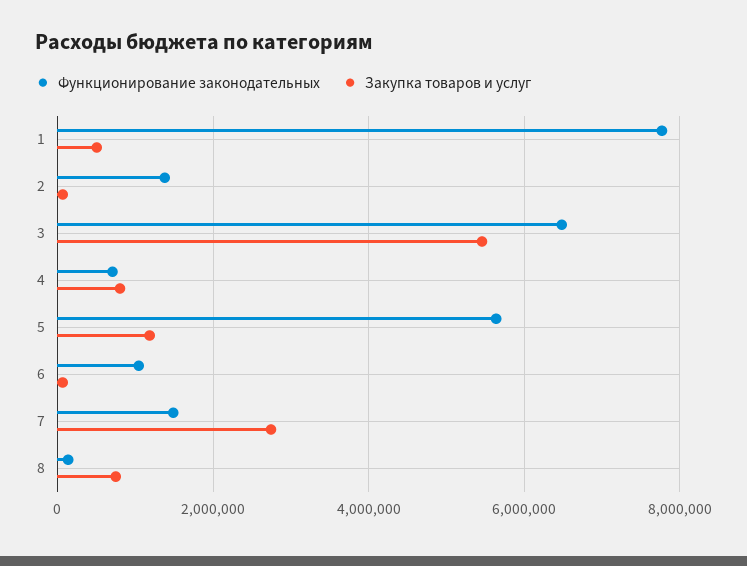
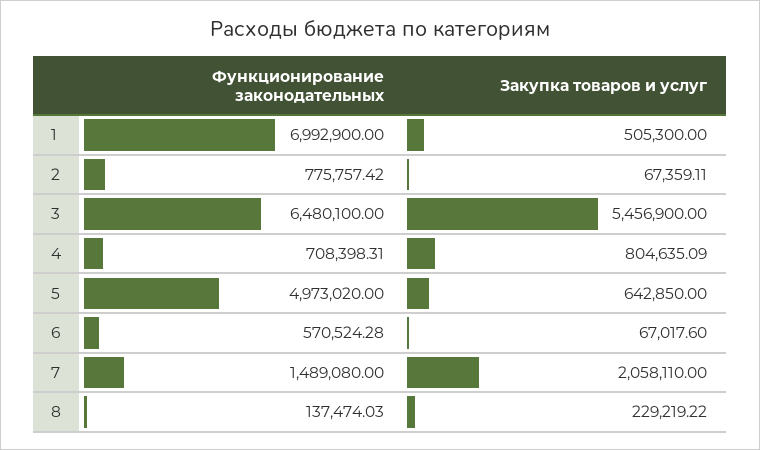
Функционирование законодательных, 1: 7800000 -> 6992900
Функционирование законодательных, 2: 1400000 -> 775757.42
Функционирование законодательных, 5: 5600000 -> 4973020
Закупка товаров и услуг, 5: 1200000 -> 642850
Функционирование законодательных, 6: 1000000 -> 570524.28
Закупка товаров и услуг, 7: 2800000 -> 2058110
Закупка товаров и услуг, 8: 800000 -> 229219.22

